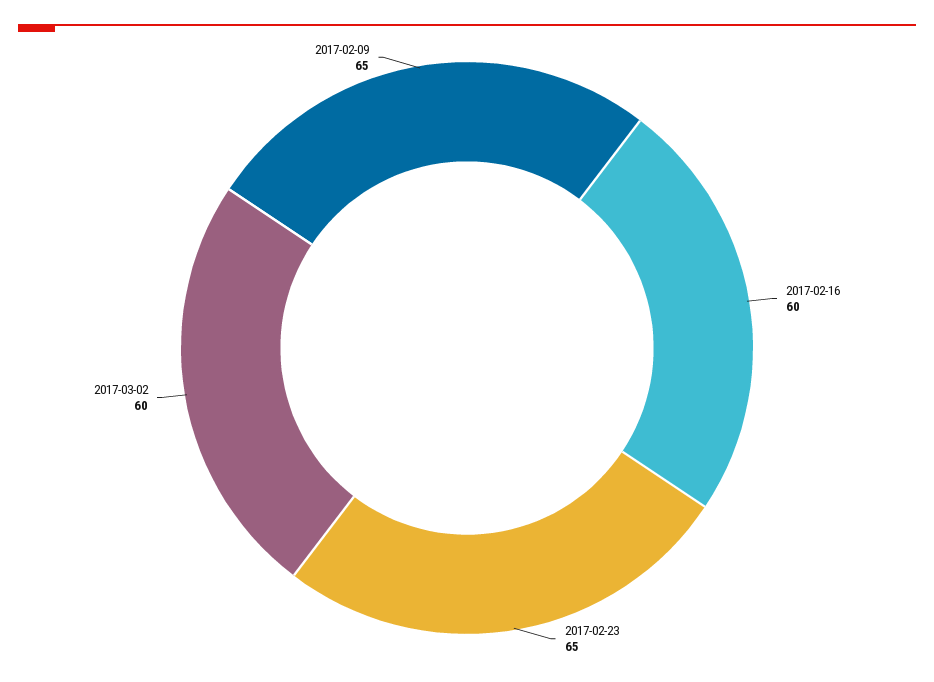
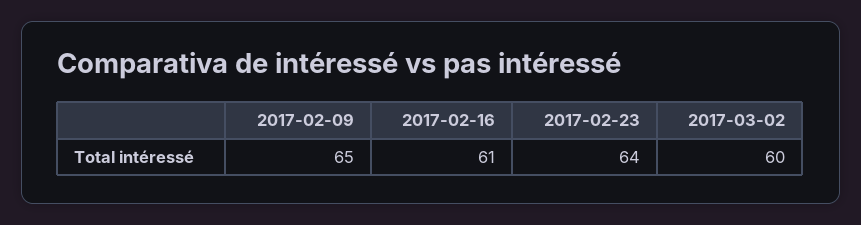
2017-02-16: 60 -> 61
2017-02-23: 65 -> 64

